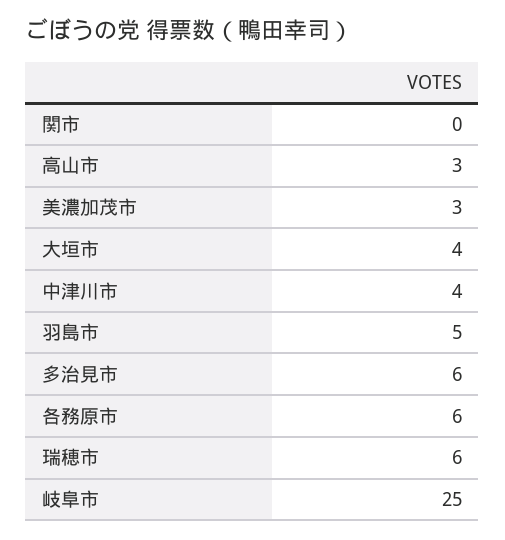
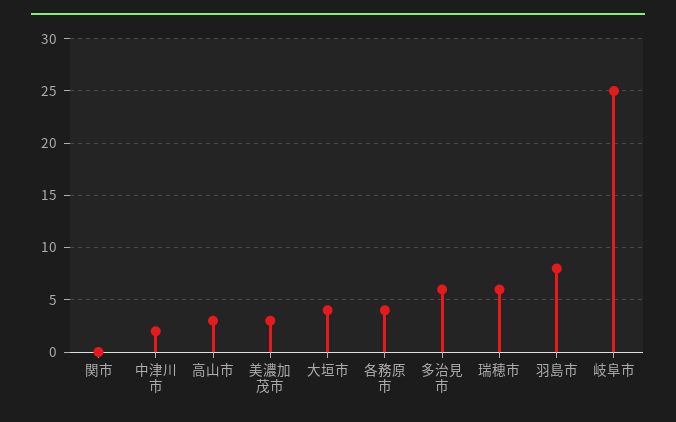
中津川市: 4 -> 2
羽島市: 5 -> 8
各務原市: 6 -> 4

